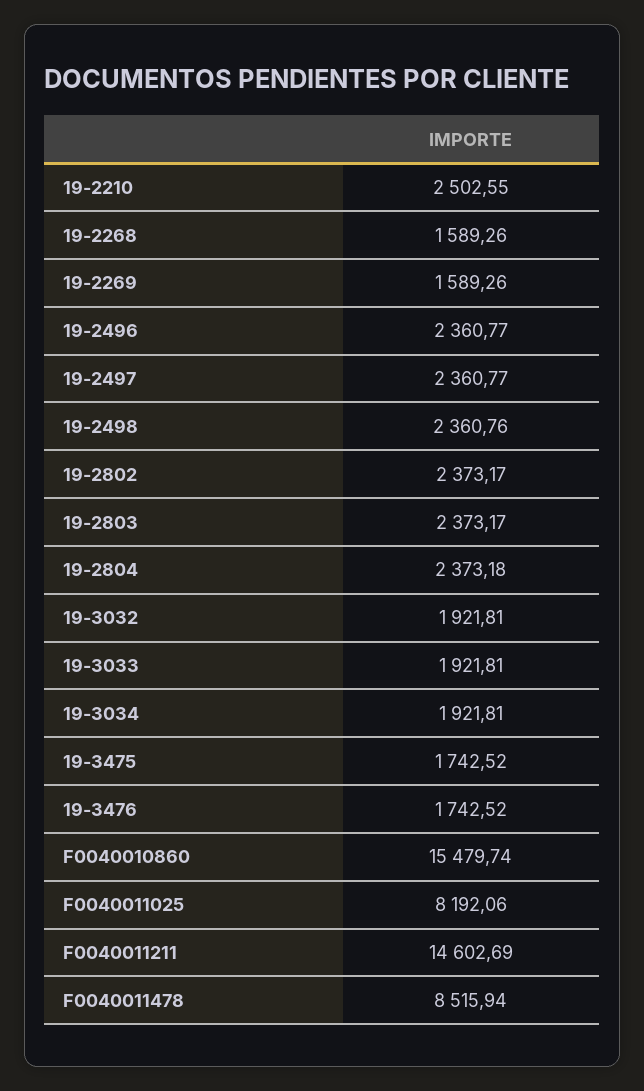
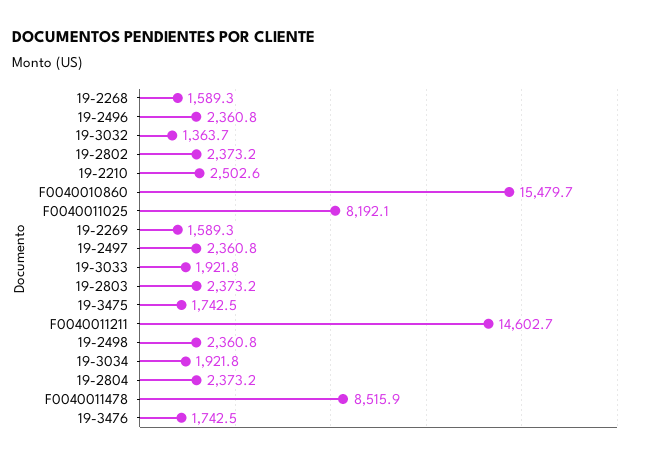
19-3032: 1921.81 -> 1363.7

